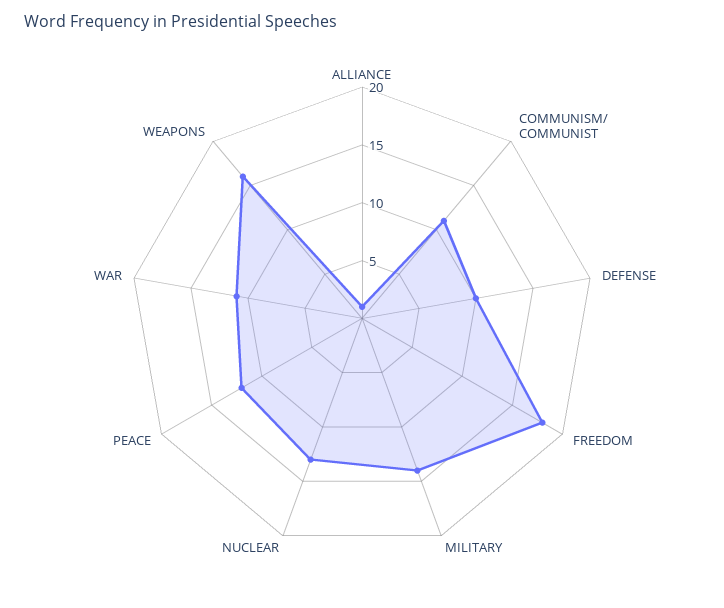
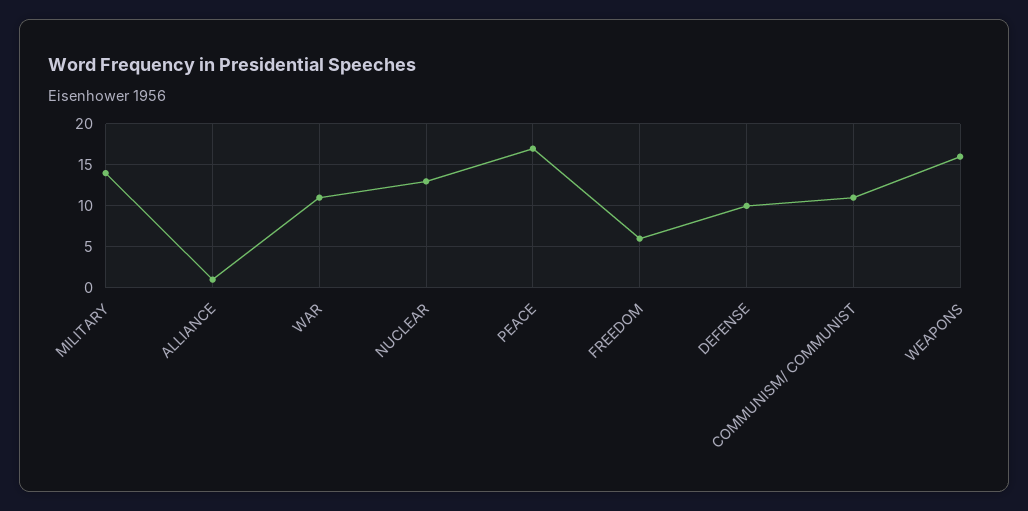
FREEDOM: 18 -> 6
PEACE: 12 -> 17

